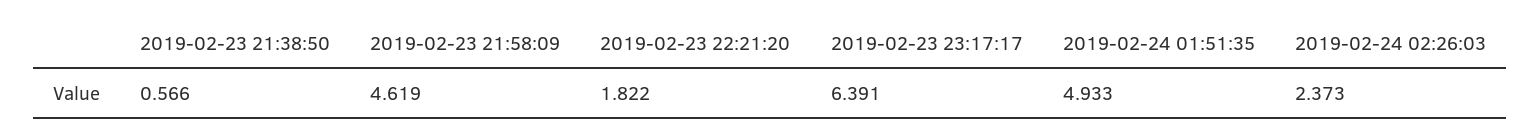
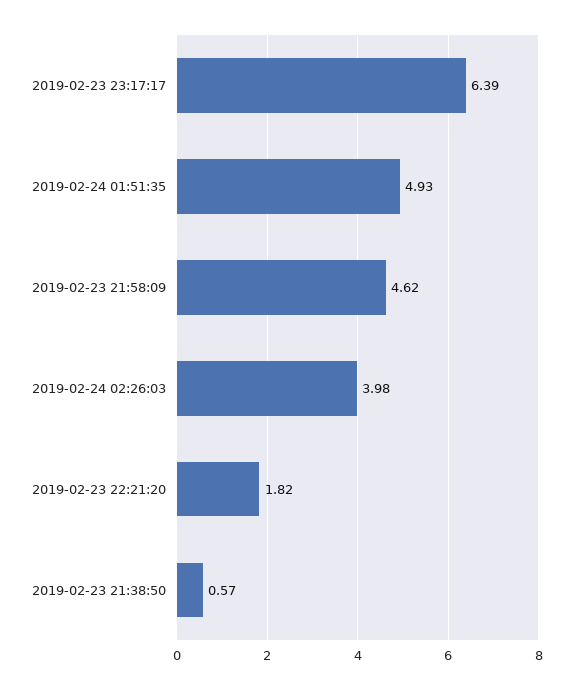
2019-02-24 02:26:03: 2.373 -> 3.98

